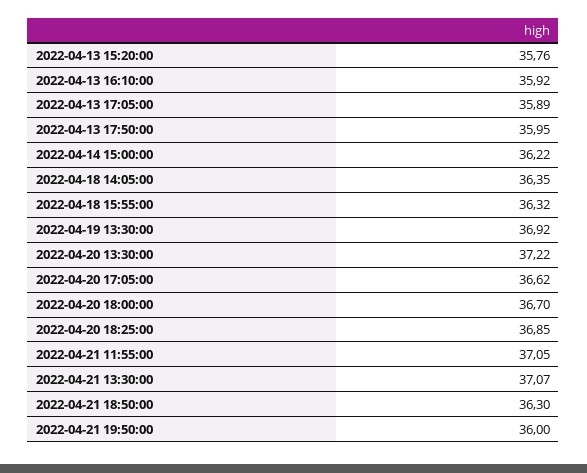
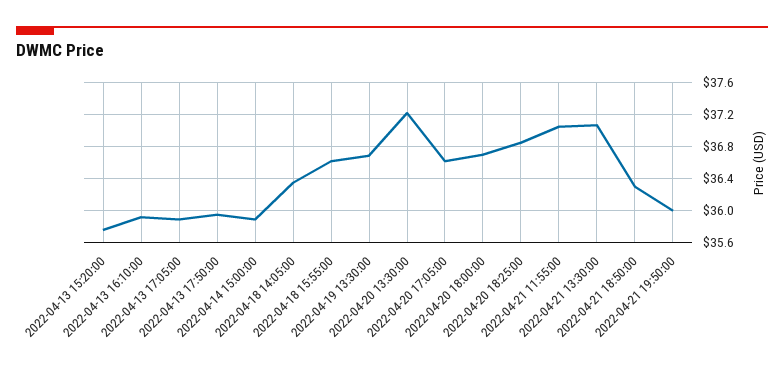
2022-04-14 15:00:00: 36.22 -> 35.9
2022-04-18 15:55:00: 36.32 -> 36.6
2022-04-19 13:30:00: 36.92 -> 36.7

